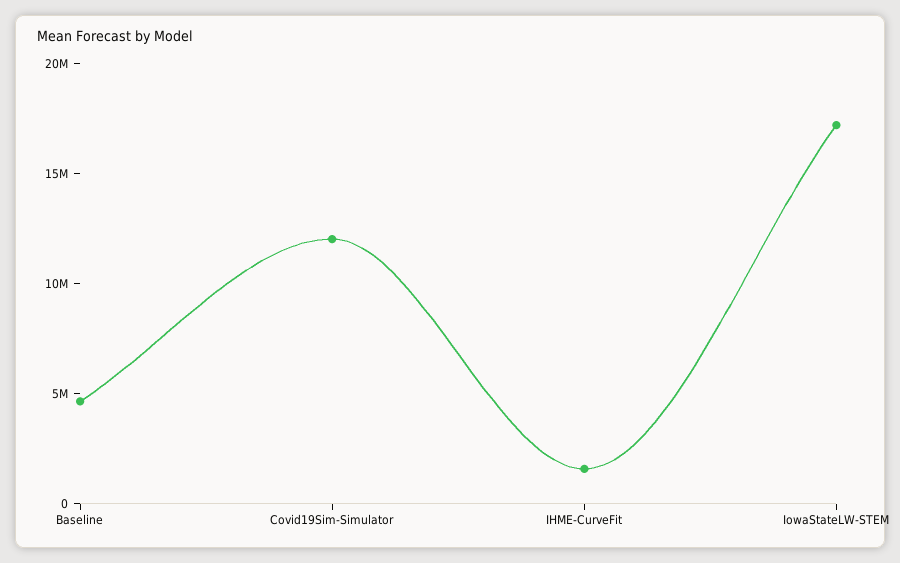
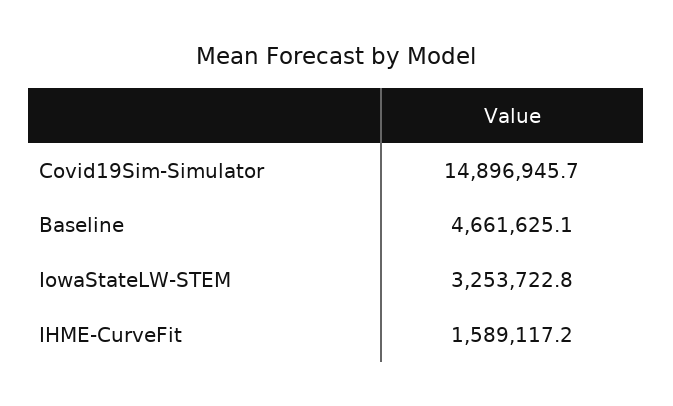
Covid19Sim-Simulator: 12000000 -> 14896945.7
IowaStateLW-STEM: 17000000 -> 3253722.8

